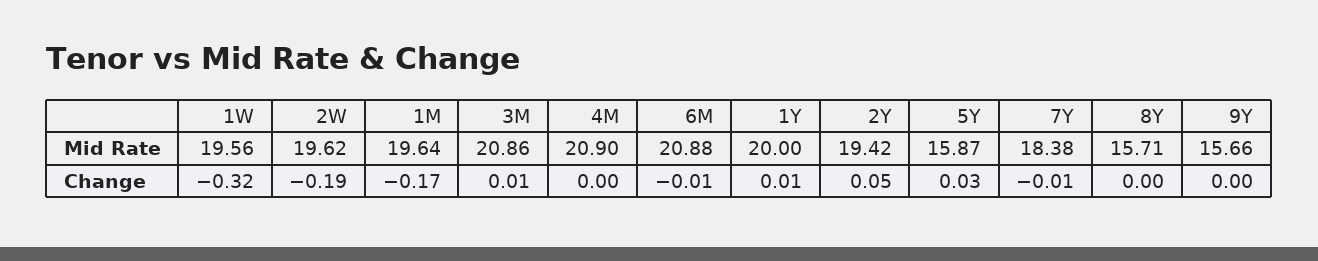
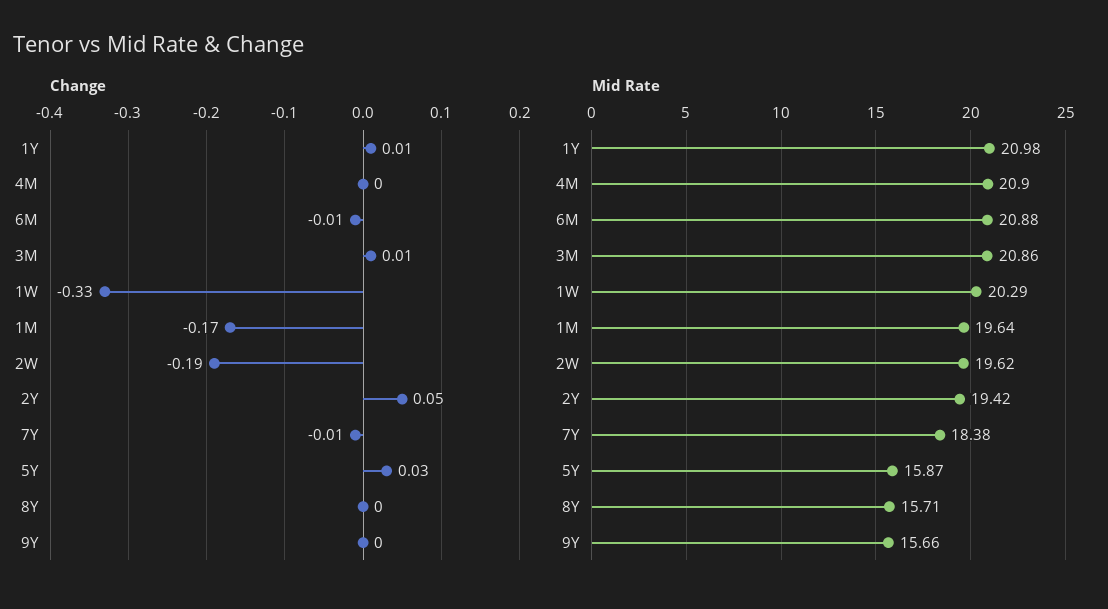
Mid Rate, 1W: 19.56 -> 20.29
Mid Rate, 1Y: 20 -> 20.98
Change, 1W: -0.32 -> -0.33

